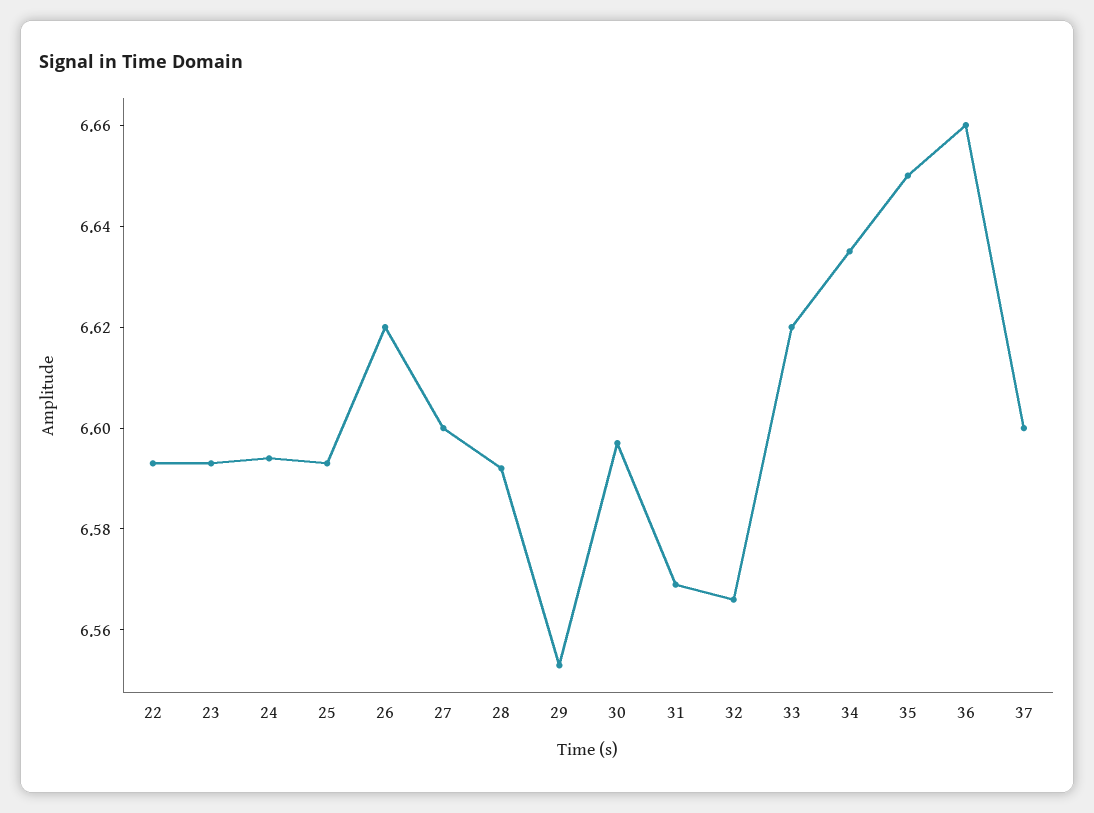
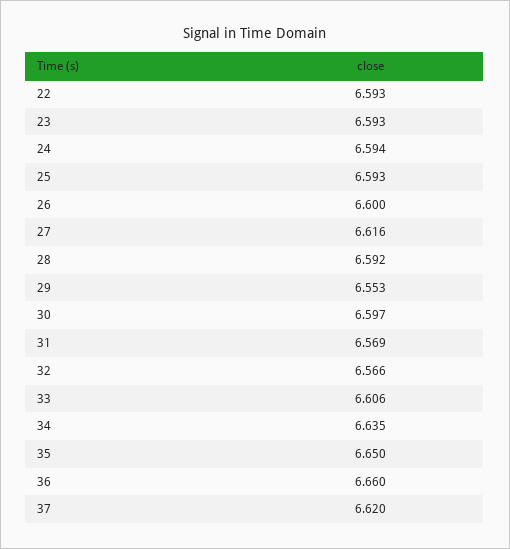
26: 6.62 -> 6.6
27: 6.6 -> 6.616
33: 6.62 -> 6.606
37: 6.6 -> 6.62

